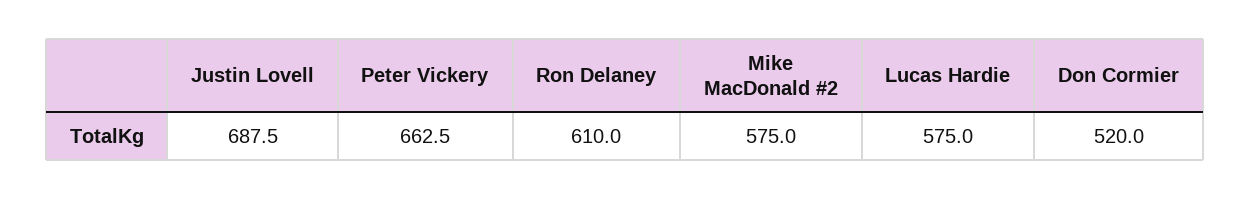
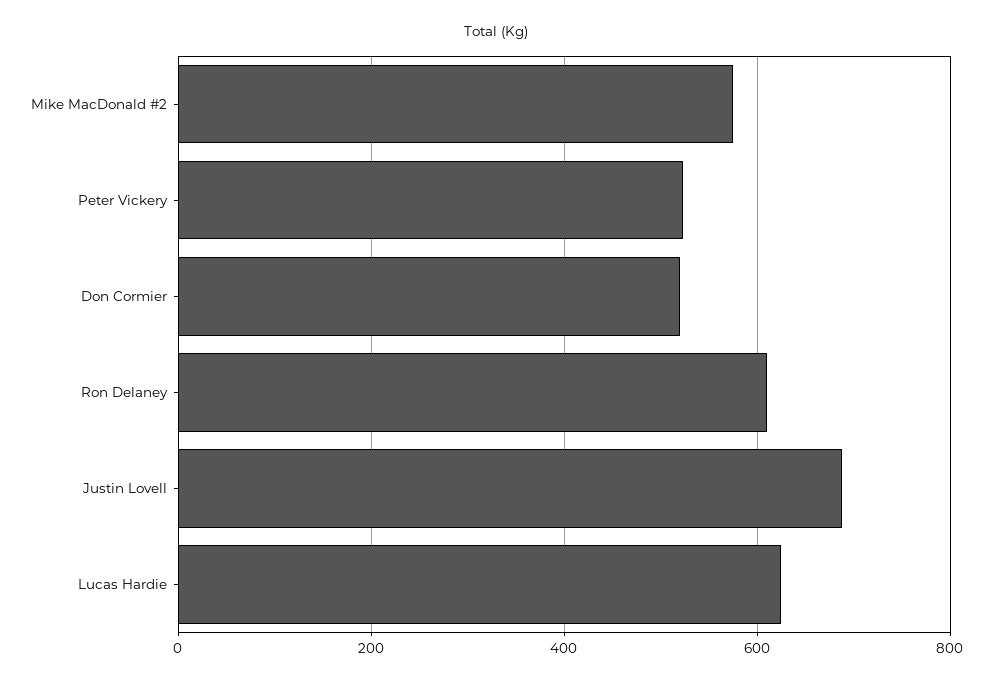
Peter Vickery: 662.5 -> 520
Lucas Hardie: 575 -> 620

